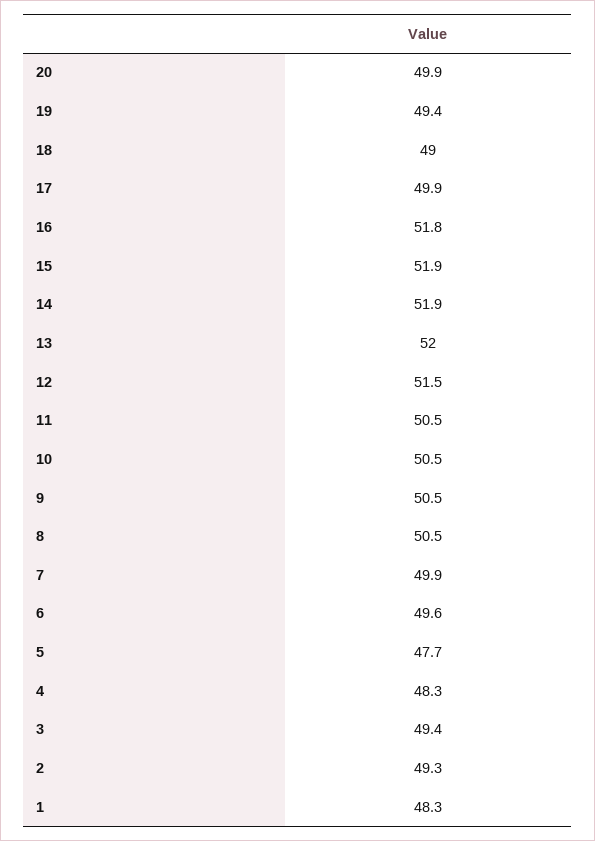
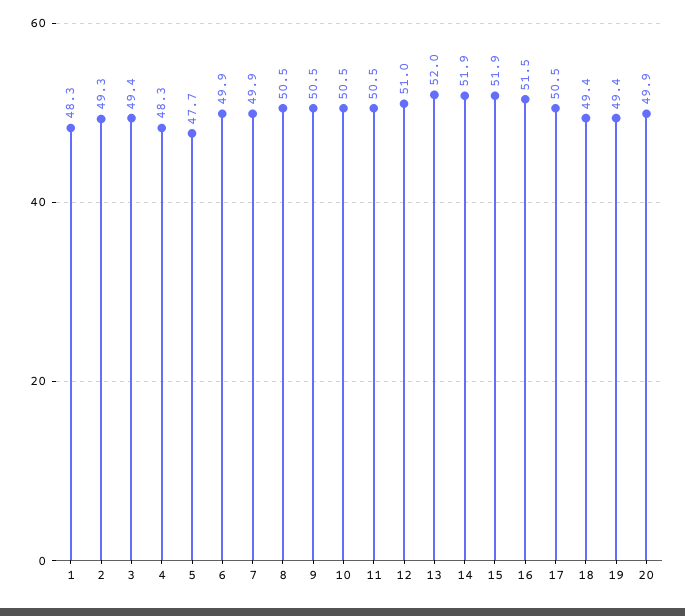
18: 49 -> 49.4
17: 49.9 -> 50.5
16: 51.8 -> 51.5
12: 51.5 -> 51
6: 49.6 -> 49.9

